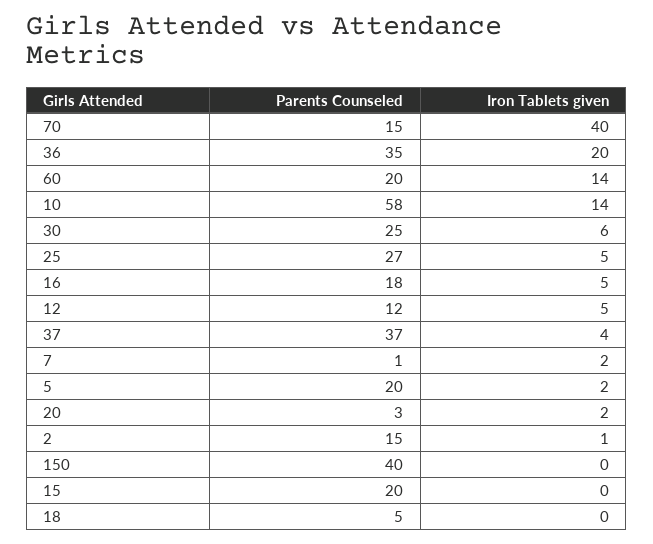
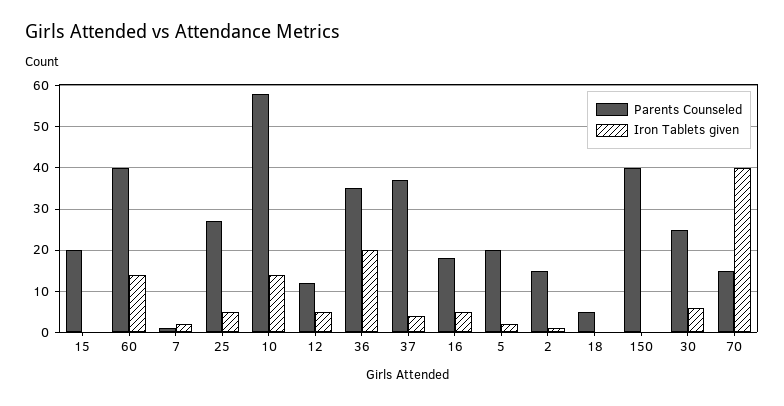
Parents Counseled, 60: 20 -> 40
Parents Counseled, 20: 3 -> none
Iron Tablets given, 20: 2 -> none

